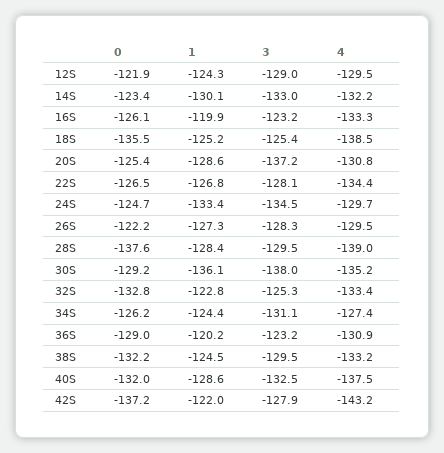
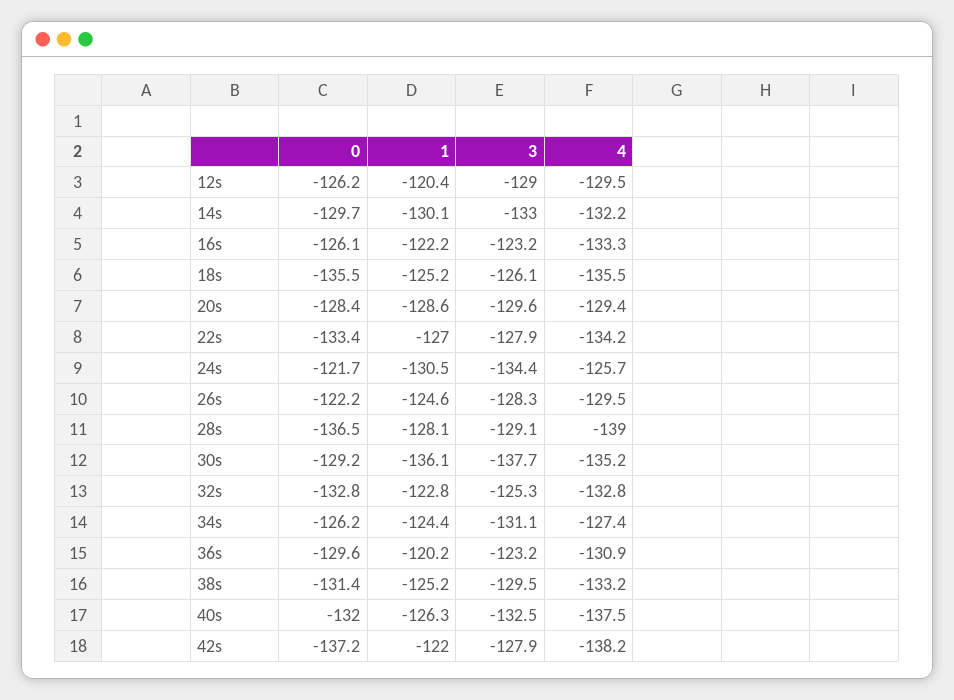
0, 12S: -121.9 -> -126.2
1, 12S: -124.3 -> -120.4
0, 14S: -123.4 -> -129.7
1, 16S: -119.9 -> -122.2
3, 18S: -125.4 -> -126.1
4, 18S: -138.5 -> -135.5
0, 20S: -125.4 -> -128.4
3, 20S: -137.2 -> -129.6
4, 20S: -130.8 -> -129.4
0, 22S: -126.5 -> -133.4
1, 22S: -126.8 -> -127
3, 22S: -128.1 -> -127.9
4, 22S: -134.4 -> -134.2
0, 24S: -124.7 -> -121.7
1, 24S: -133.4 -> -130.5
3, 24S: -134.5 -> -134.4
4, 24S: -129.7 -> -125.7
1, 26S: -127.3 -> -124.6
0, 28S: -137.6 -> -136.5
1, 28S: -128.4 -> -128.1
3, 28S: -129.5 -> -129.1
3, 30S: -138 -> -137.7
4, 32S: -133.4 -> -132.8
0, 36S: -129 -> -129.6
0, 38S: -132.2 -> -131.4
1, 38S: -124.5 -> -125.2
1, 40S: -128.6 -> -126.3
4, 42S: -143.2 -> -138.2

